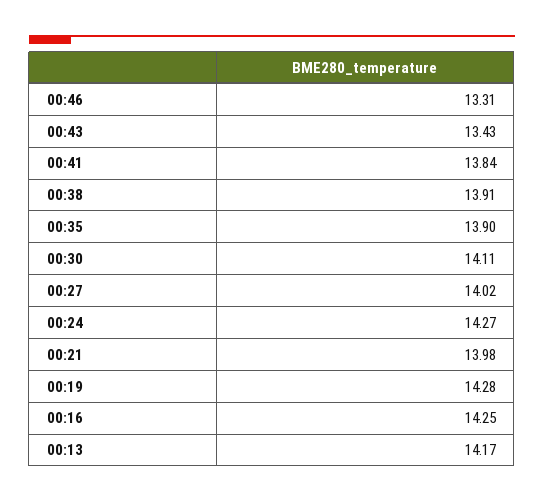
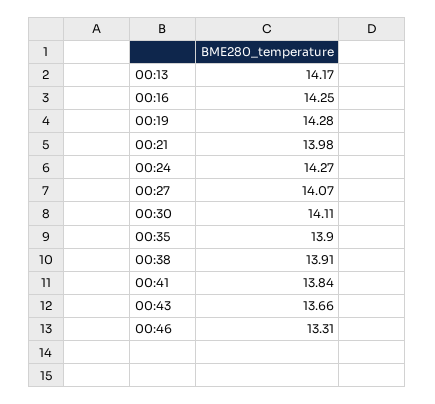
00:43: 13.43 -> 13.66
00:27: 14.02 -> 14.07

